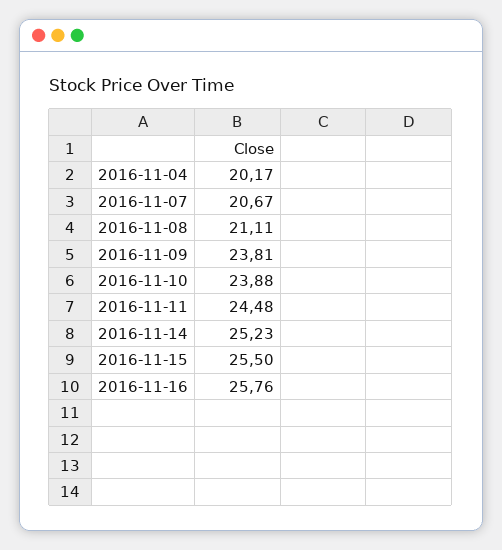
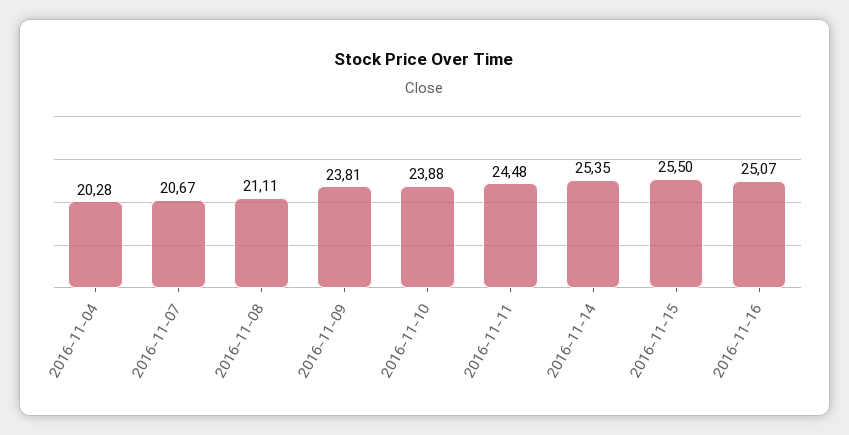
2016-11-04: 20.17 -> 20.28
2016-11-14: 25.23 -> 25.35
2016-11-16: 25.76 -> 25.07

